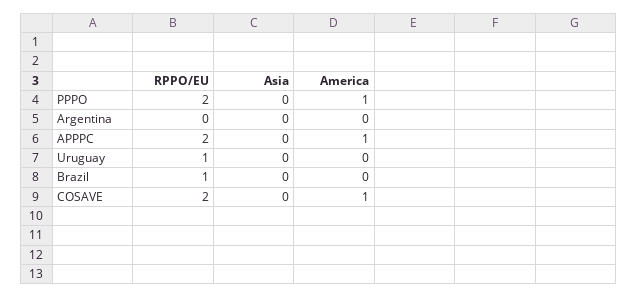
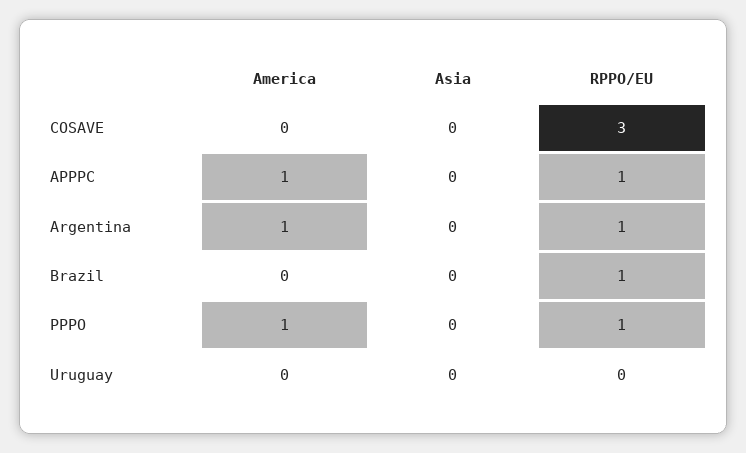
RPPO/EU, PPPO: 2 -> 1
RPPO/EU, Argentina: 0 -> 1
America, Argentina: 0 -> 1
RPPO/EU, APPPC: 2 -> 1
RPPO/EU, Uruguay: 1 -> 0
RPPO/EU, COSAVE: 2 -> 3
America, COSAVE: 1 -> 0

